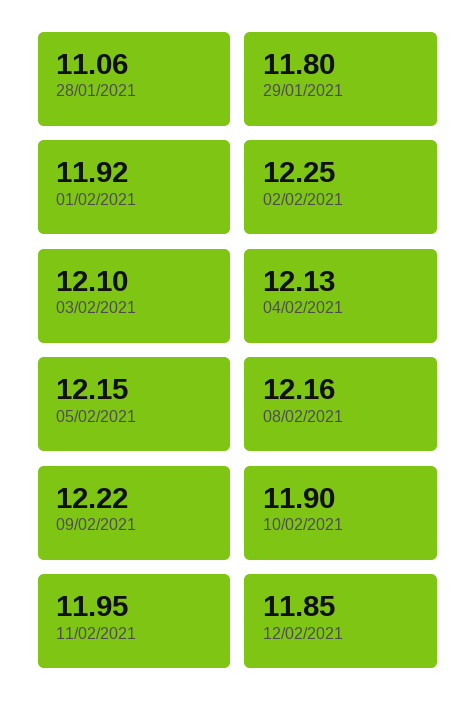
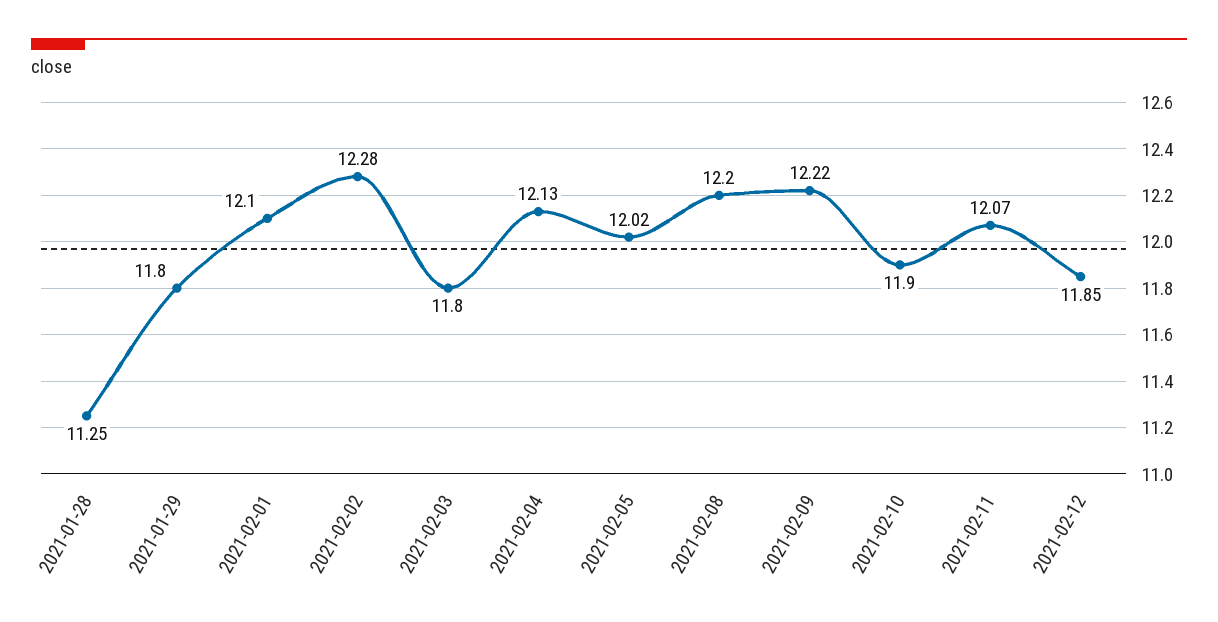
28/01/2021: 11.06 -> 11.25
01/02/2021: 11.92 -> 12.1
02/02/2021: 12.25 -> 12.28
03/02/2021: 12.1 -> 11.8
05/02/2021: 12.15 -> 12.02
08/02/2021: 12.16 -> 12.2
11/02/2021: 11.95 -> 12.07

